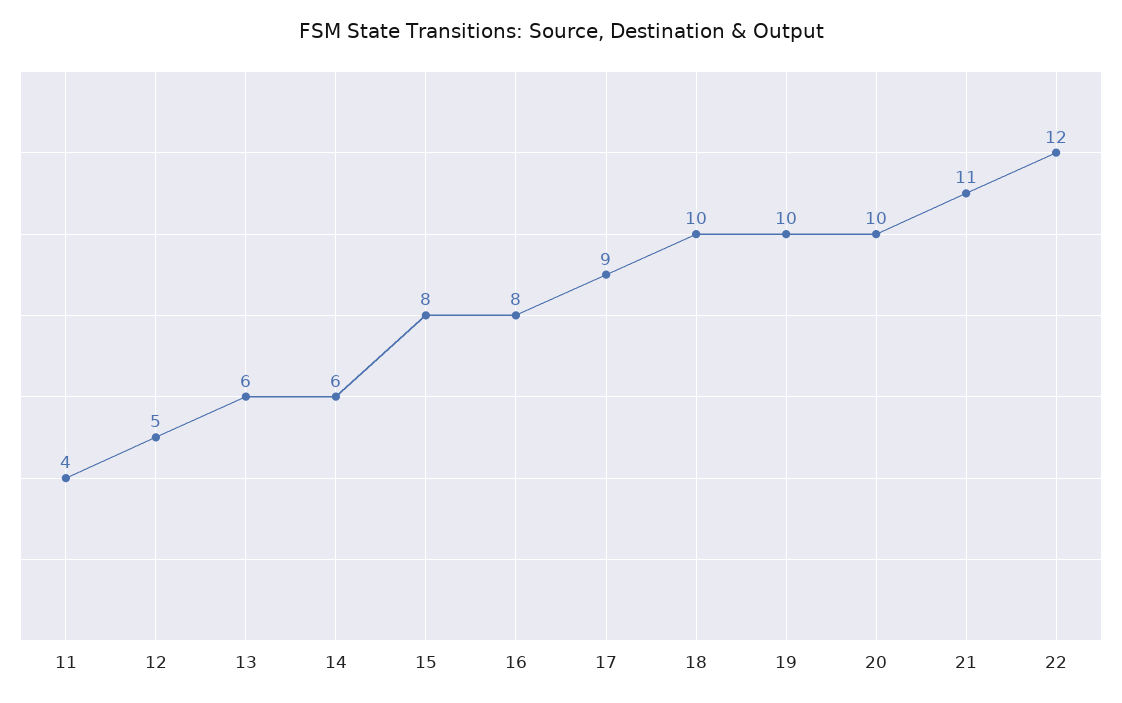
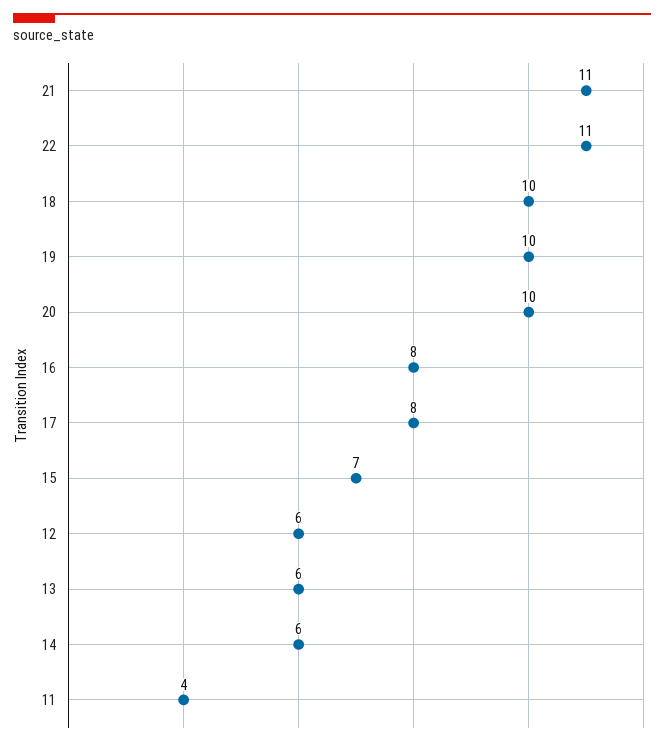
12: 5 -> 6
15: 8 -> 7
17: 9 -> 8
22: 12 -> 11

